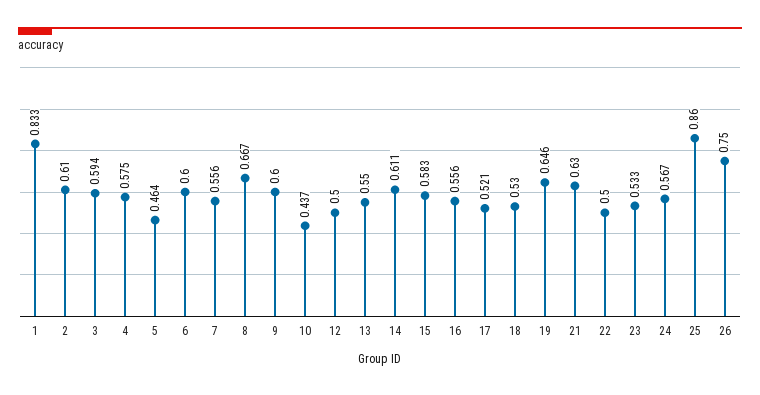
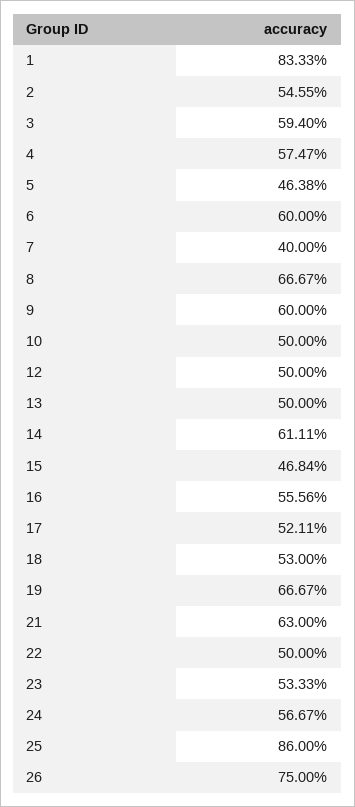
2: 0.61 -> 0.5455
7: 0.556 -> 0.4
10: 0.437 -> 0.5
13: 0.55 -> 0.5
15: 0.583 -> 0.4684
19: 0.646 -> 0.6667

